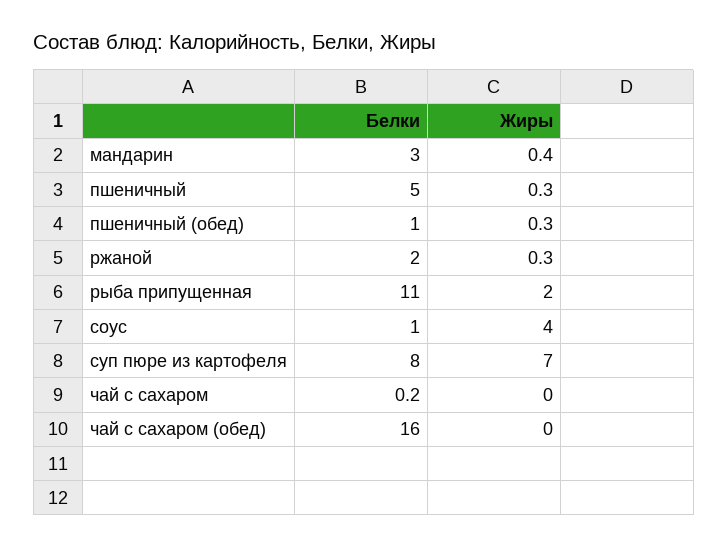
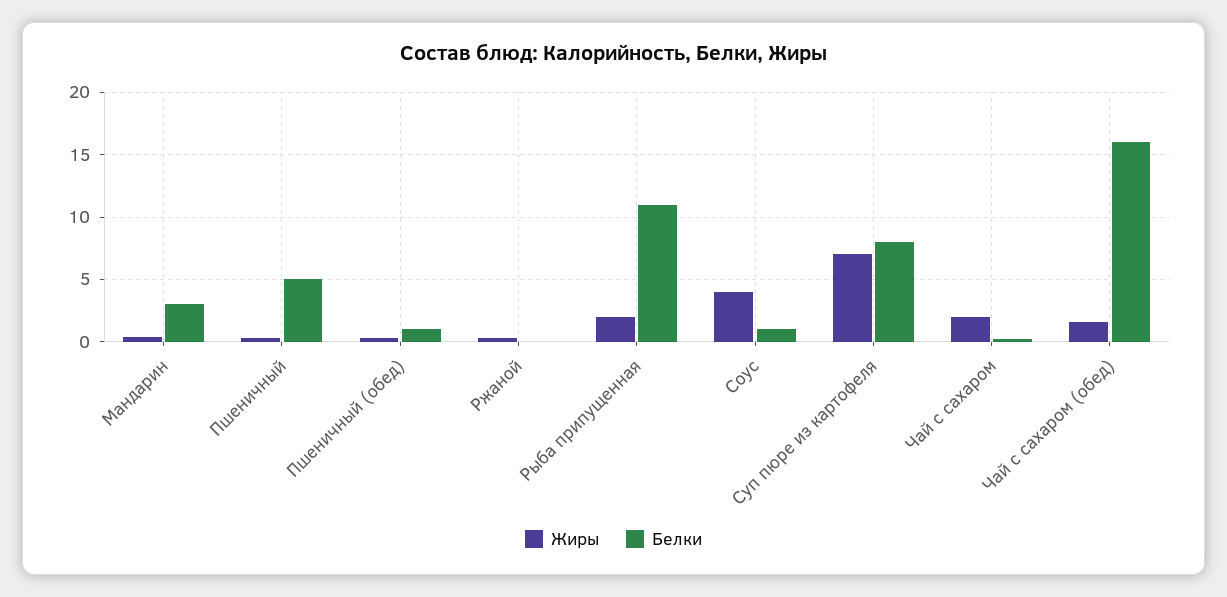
Белки, ржаной: 2 -> 0
Жиры, чай с сахаром: 0 -> 2
Жиры, чай с сахаром (обед): 0 -> 1.5

